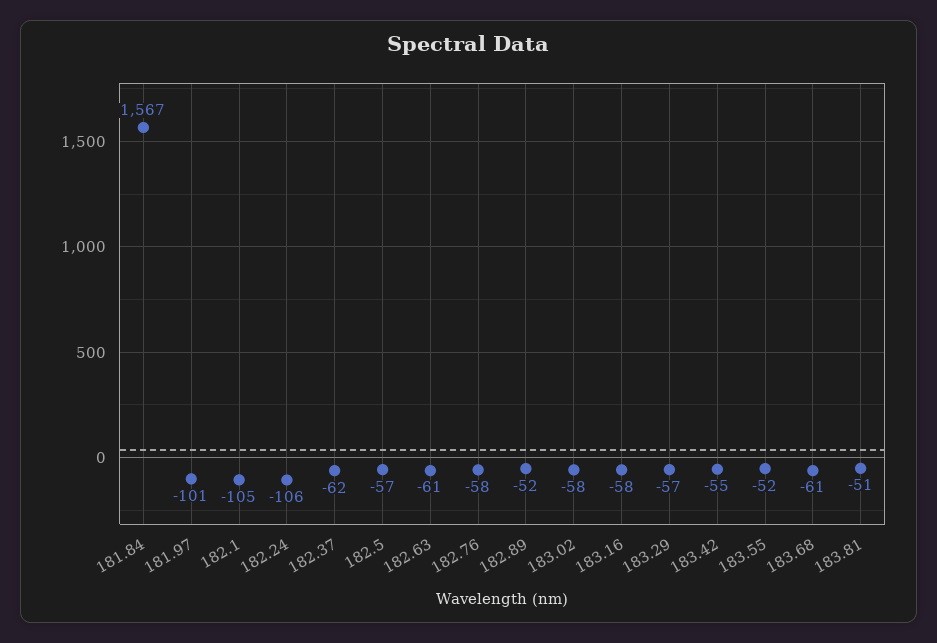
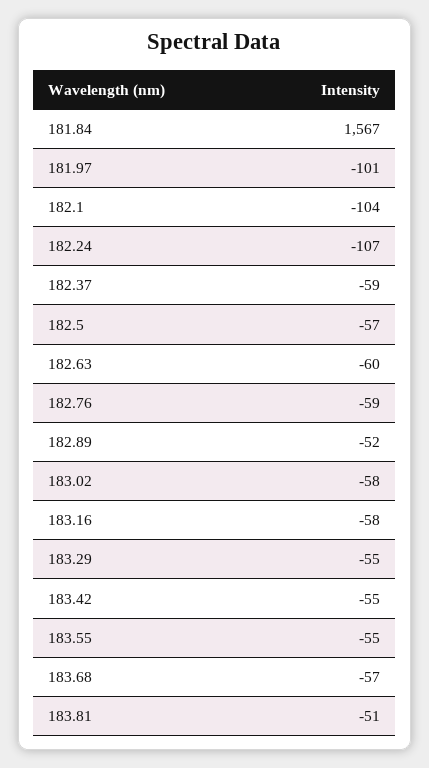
182.1: -105 -> -104
182.24: -106 -> -107
182.37: -62 -> -59
182.63: -61 -> -60
182.76: -58 -> -59
183.29: -57 -> -55
183.55: -52 -> -55
183.68: -61 -> -57

